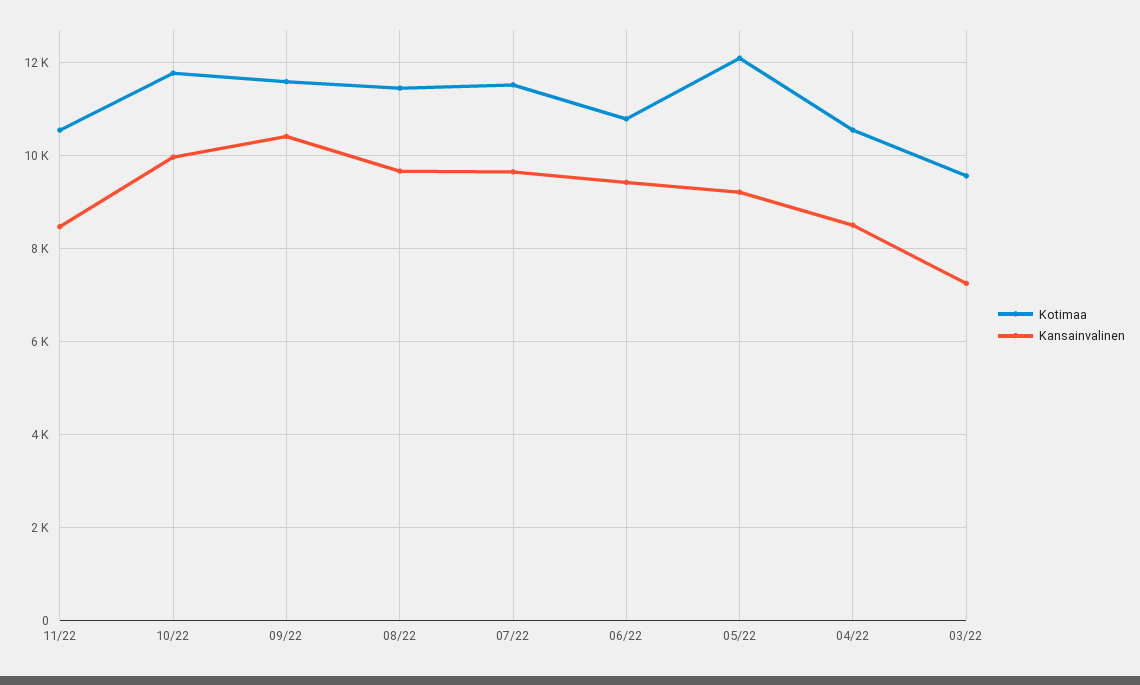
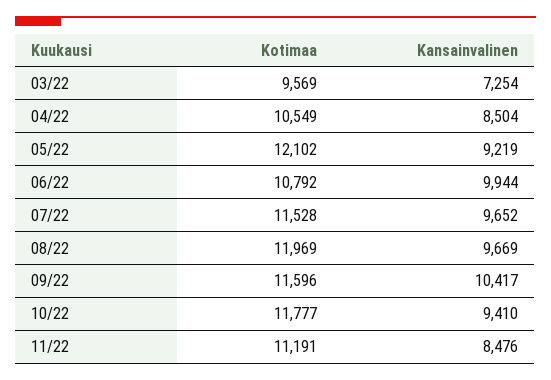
Kotimaa, 11/22: 10600 -> 11191
Kansainvalinen, 10/22: 10000 -> 9410
Kotimaa, 08/22: 11400 -> 11969
Kansainvalinen, 06/22: 9400 -> 9944

